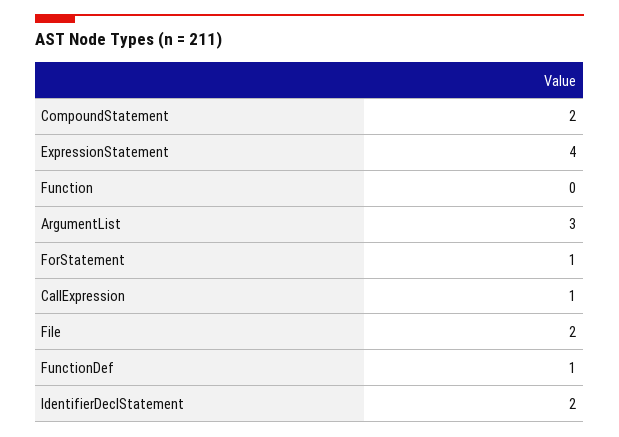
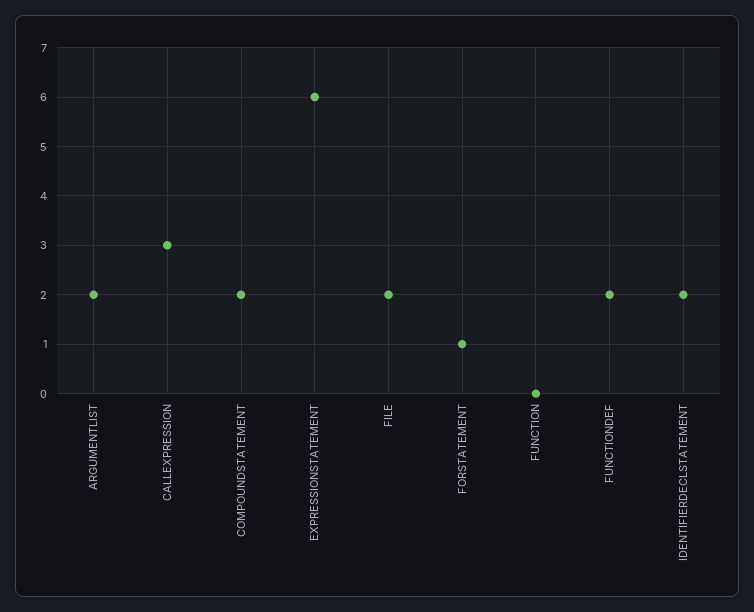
ExpressionStatement: 4 -> 6
ArgumentList: 3 -> 2
CallExpression: 1 -> 3
FunctionDef: 1 -> 2

